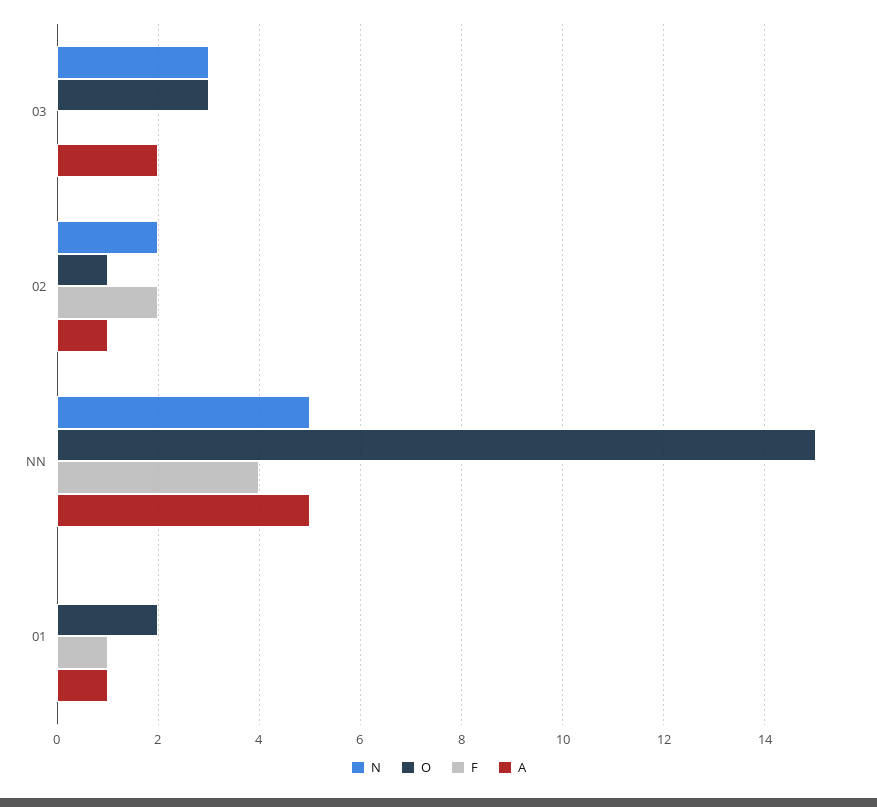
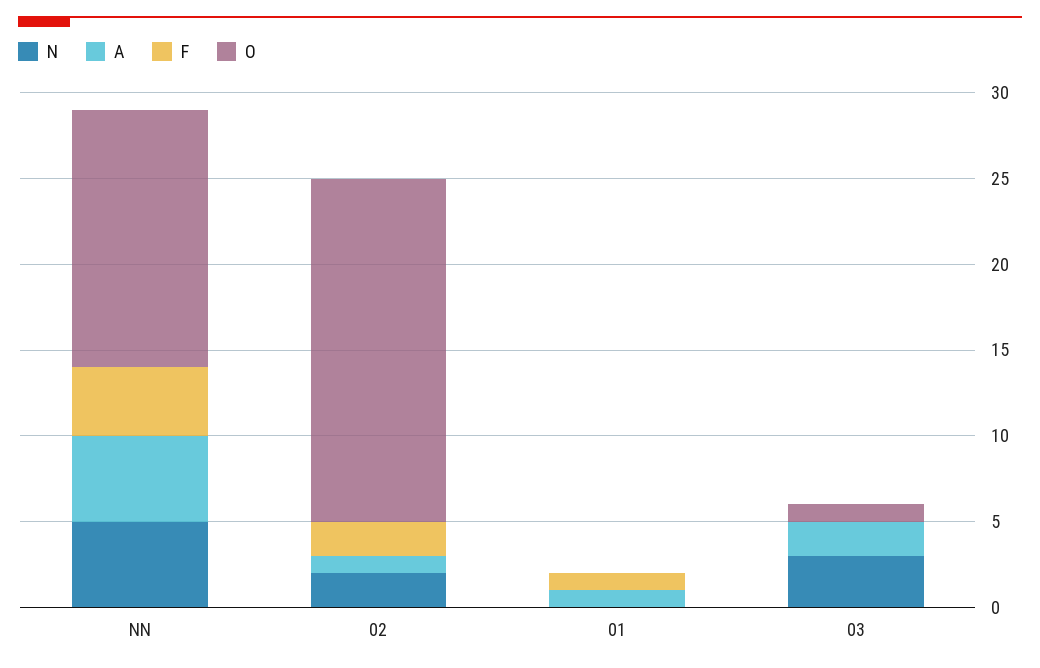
O, 03: 3 -> 1
O, 02: 1 -> 20
O, 01: 2 -> 0

